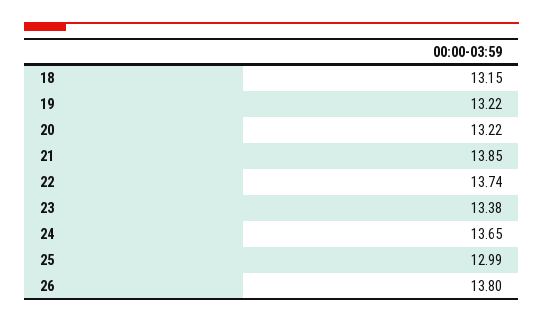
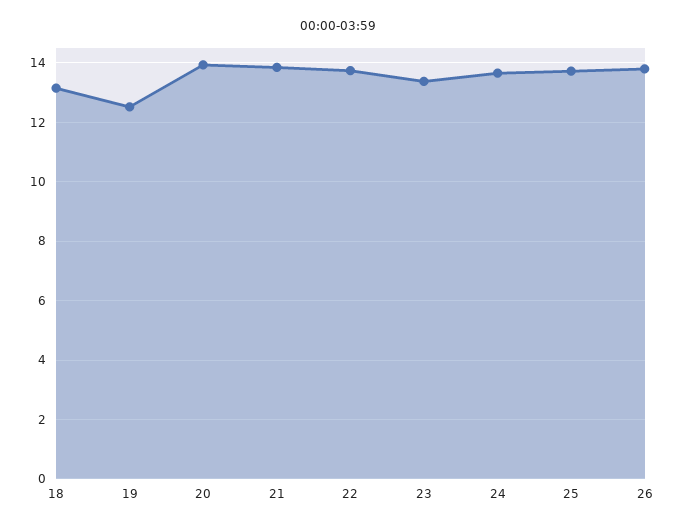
19: 13.22 -> 12.5
20: 13.22 -> 14
25: 12.99 -> 13.75

